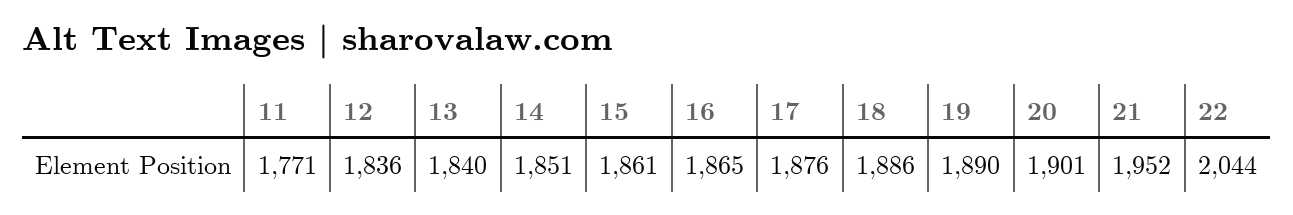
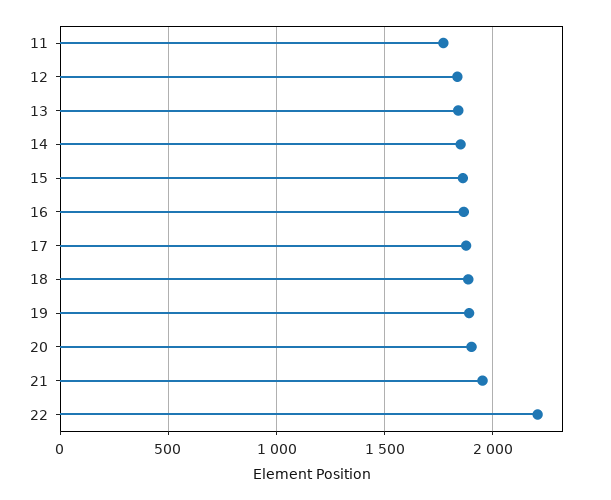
22: 2044 -> 2200

